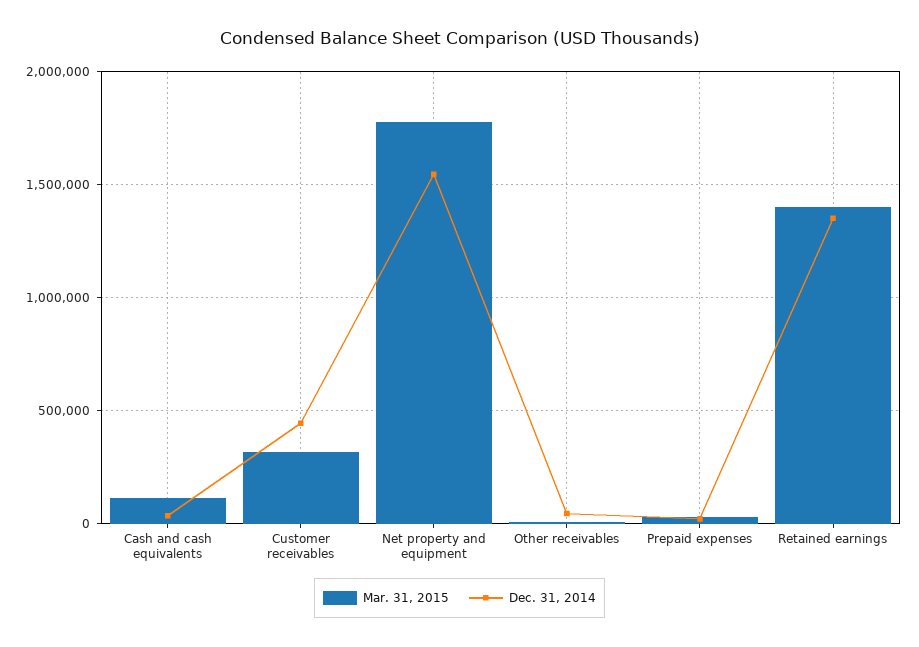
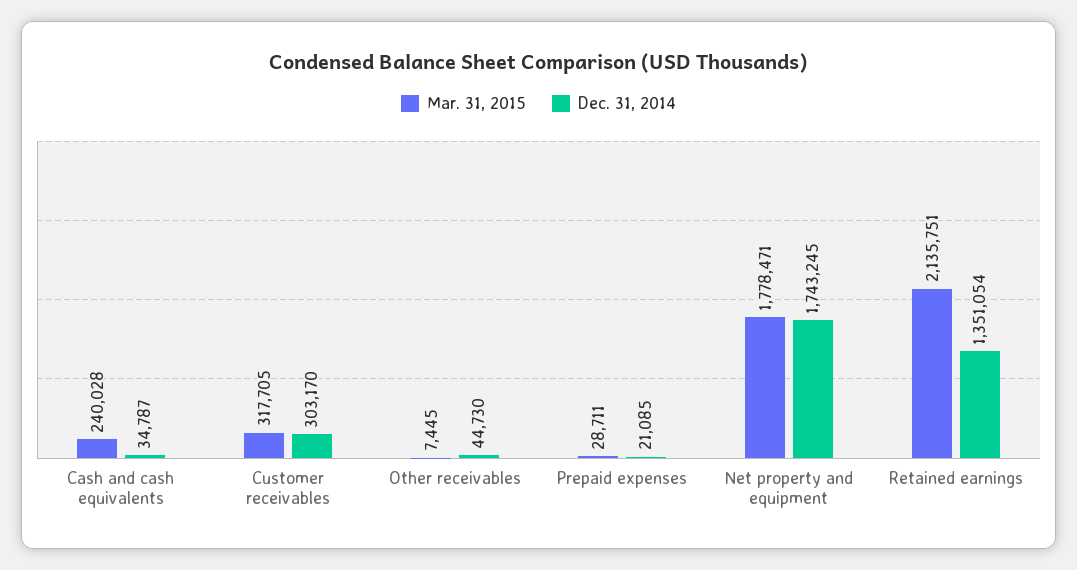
Mar. 31, 2015, Cash and cash equivalents: 100000 -> 240028
Dec. 31, 2014, Customer receivables: 450000 -> 303170
Dec. 31, 2014, Net property and equipment: 1550000 -> 1743245
Mar. 31, 2015, Retained earnings: 1400000 -> 2135751

